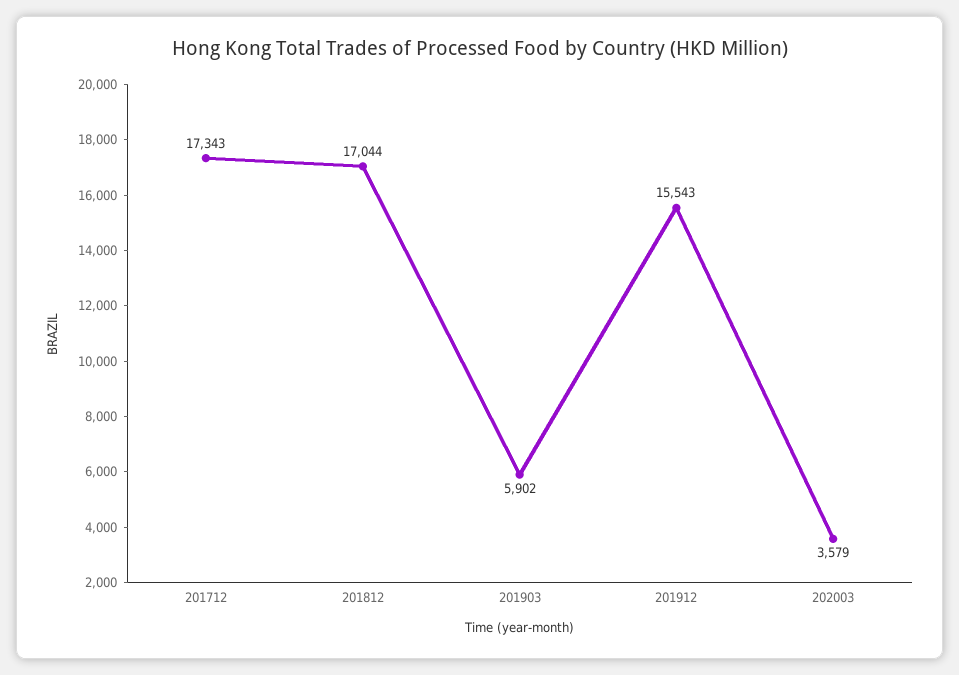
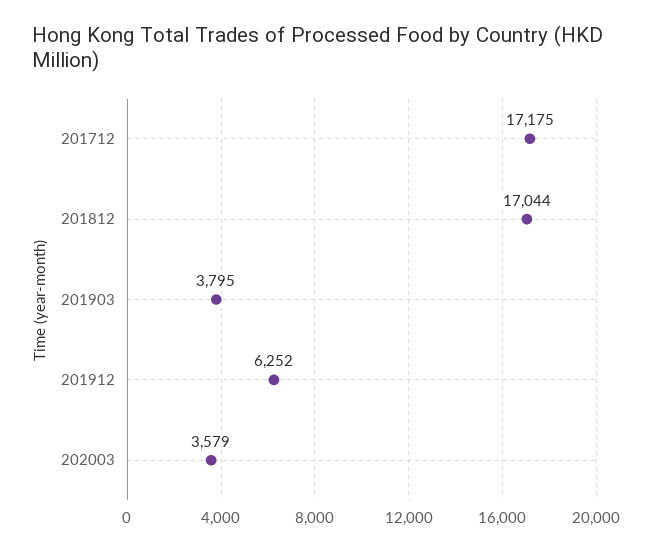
201712: 17343 -> 17175
201903: 5902 -> 3795
201912: 15543 -> 6252

